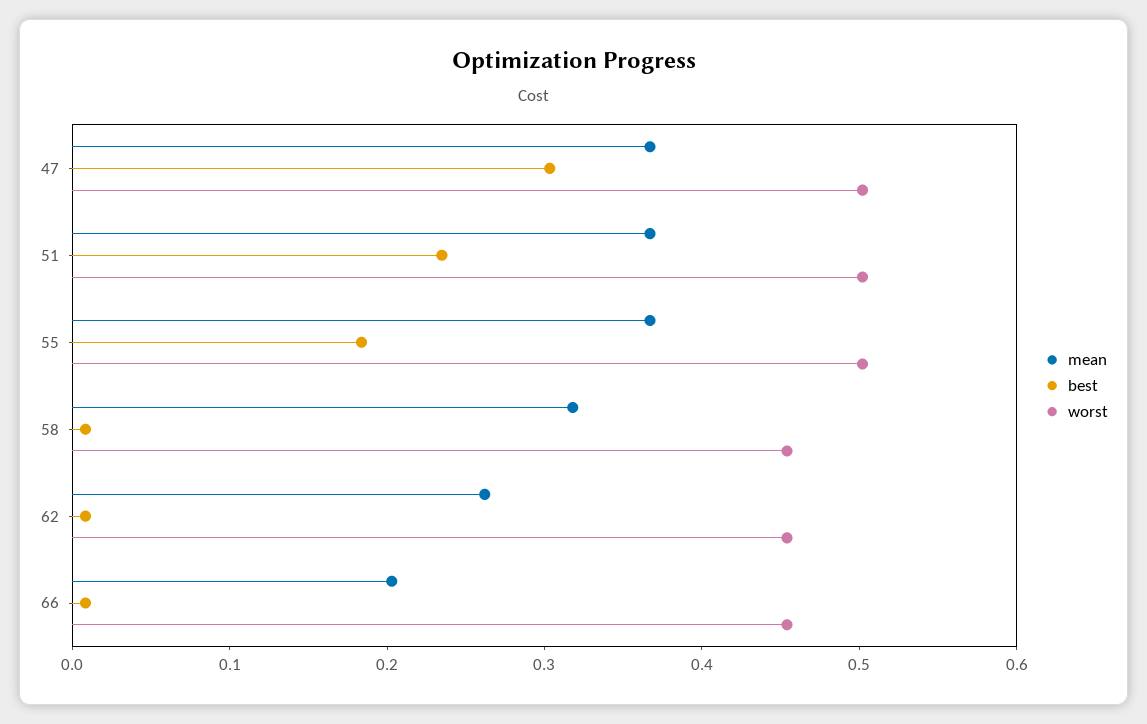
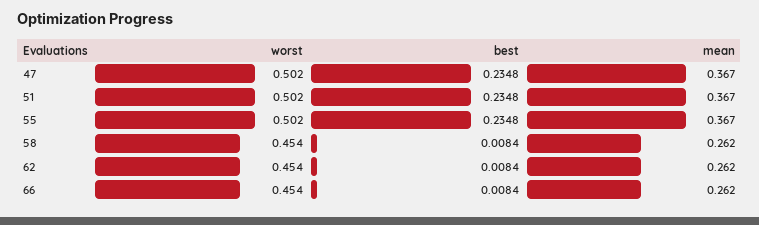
best, 47: 0.3 -> 0.2348
best, 55: 0.18 -> 0.2348
mean, 58: 0.32 -> 0.262
mean, 66: 0.2 -> 0.262

